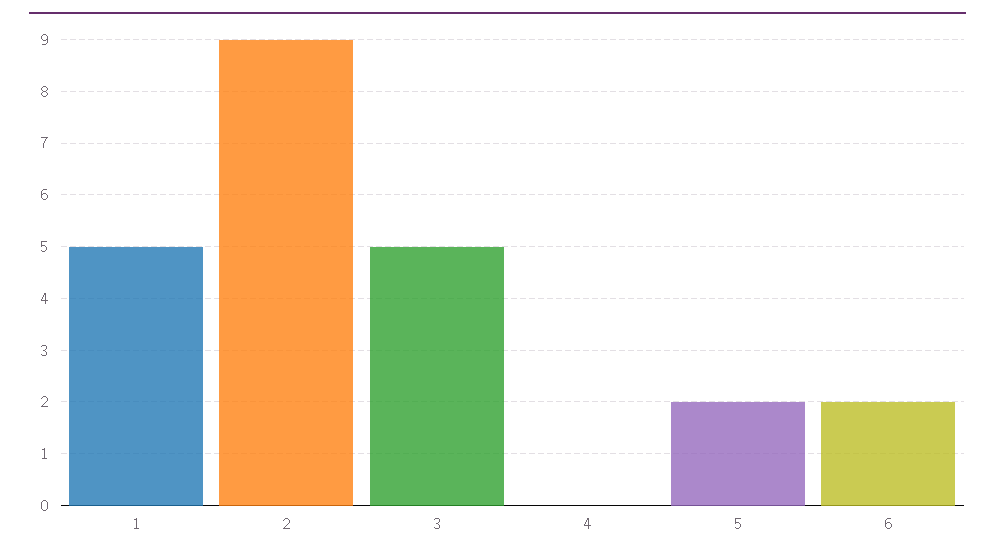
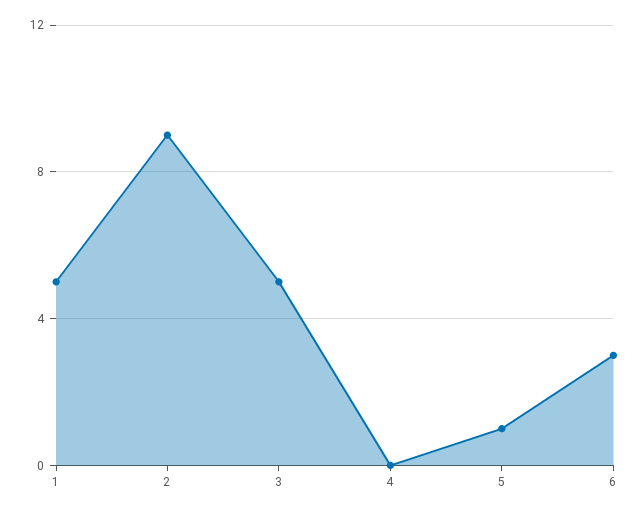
5: 2 -> 1
6: 2 -> 3

